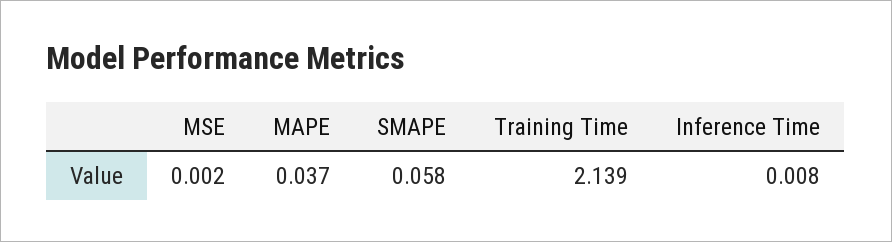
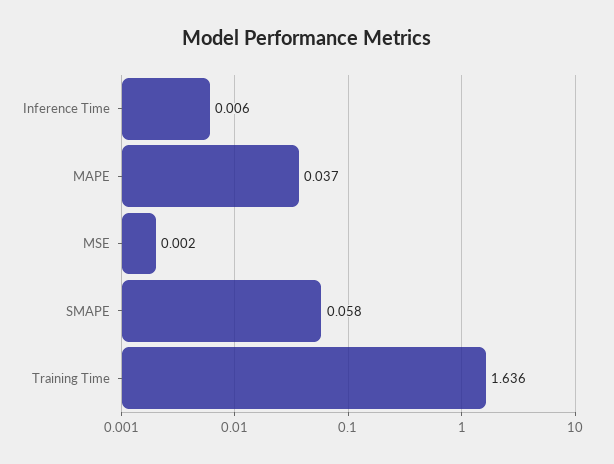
Training Time: 2.139 -> 1.636
Inference Time: 0.008 -> 0.006

